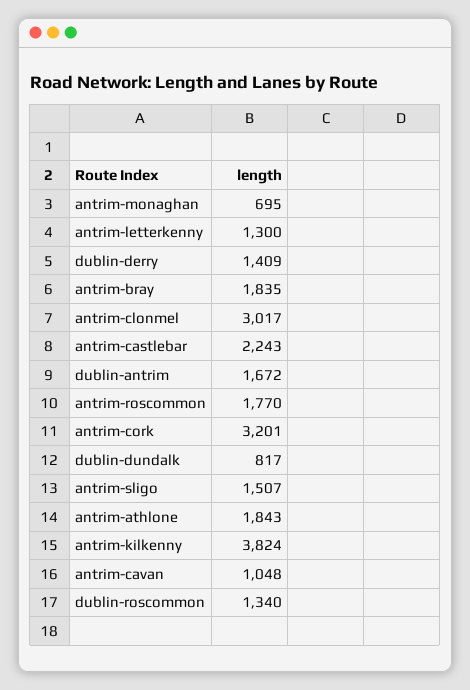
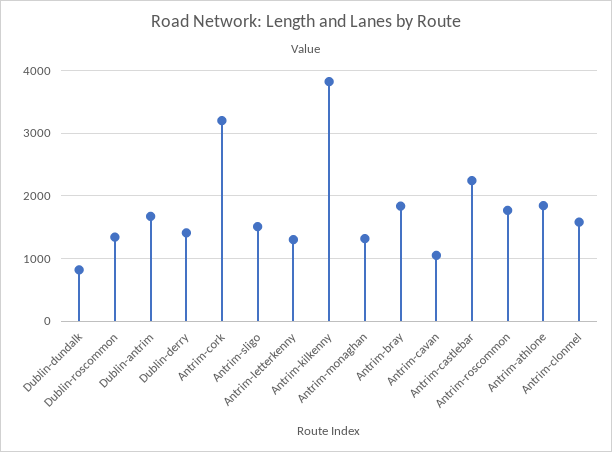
antrim-monaghan: 695 -> 1300
antrim-clonmel: 3017 -> 1600

